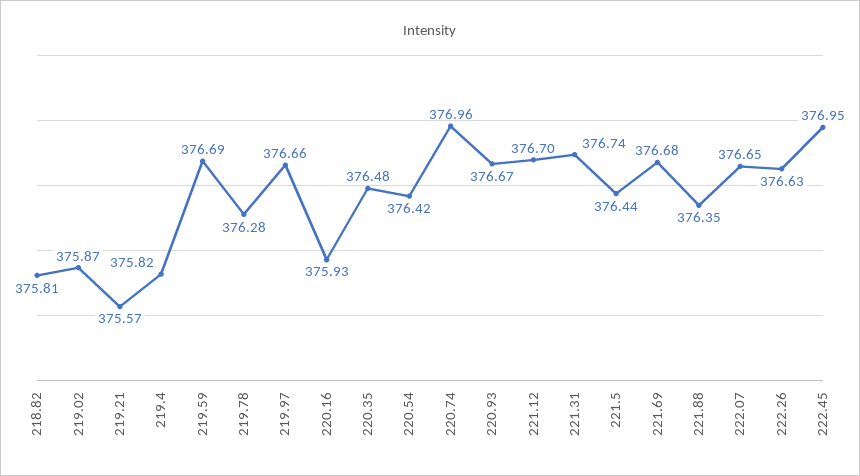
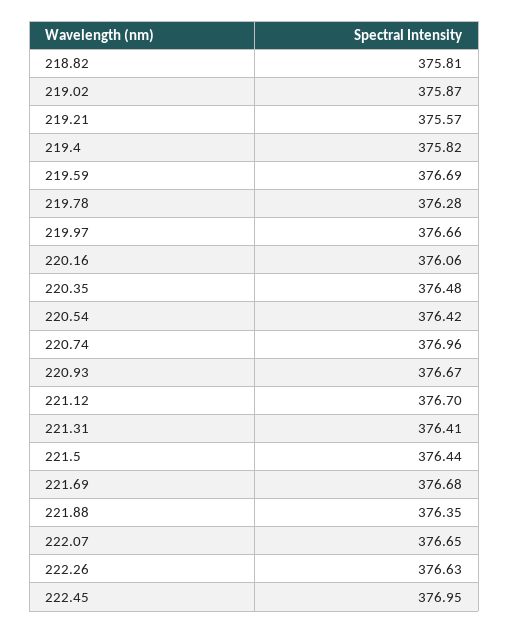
220.16: 375.93 -> 376.06
221.31: 376.74 -> 376.41

